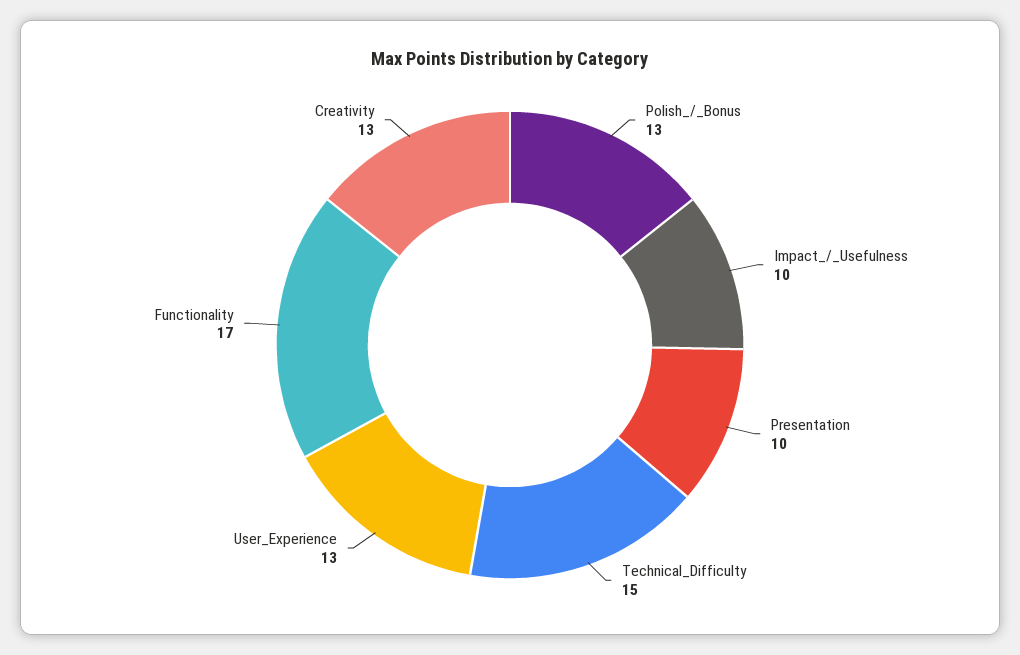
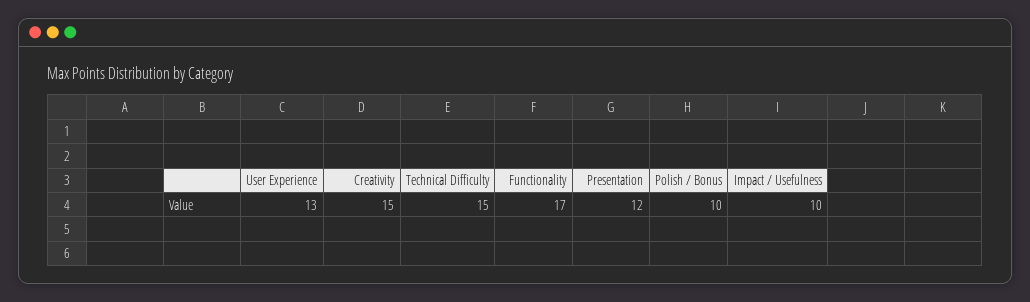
Polish_/_Bonus: 13 -> 10
Presentation: 10 -> 12
Creativity: 13 -> 15

